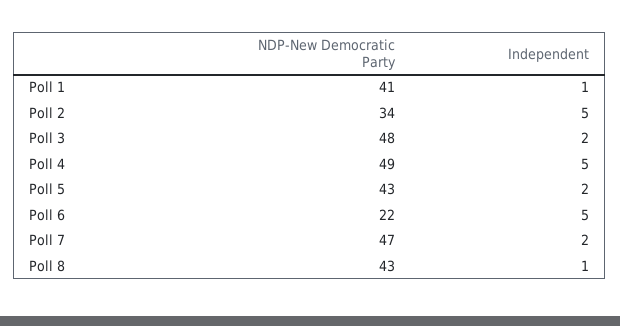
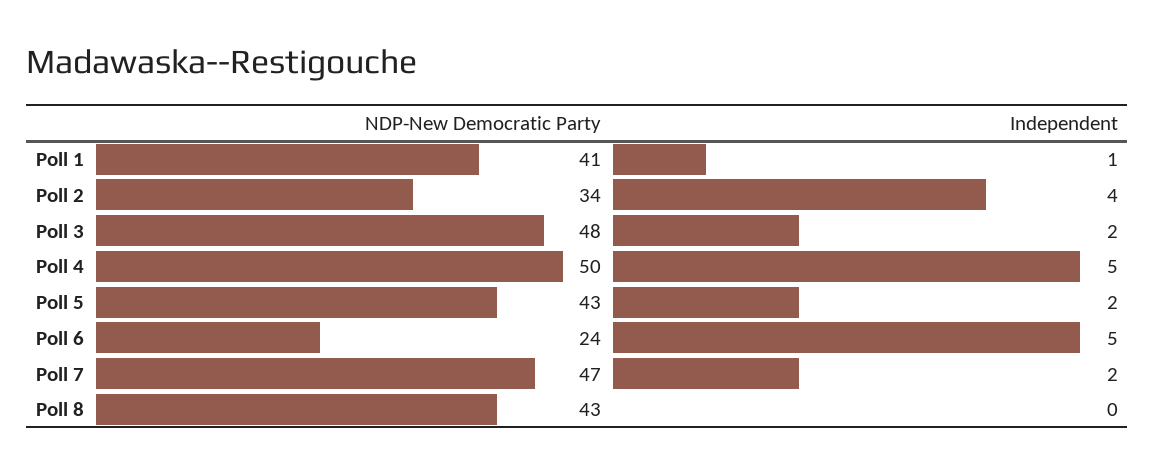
Independent, Poll 2: 5 -> 4
NDP-New Democratic Party, Poll 4: 49 -> 50
NDP-New Democratic Party, Poll 6: 22 -> 24
Independent, Poll 8: 1 -> 0

